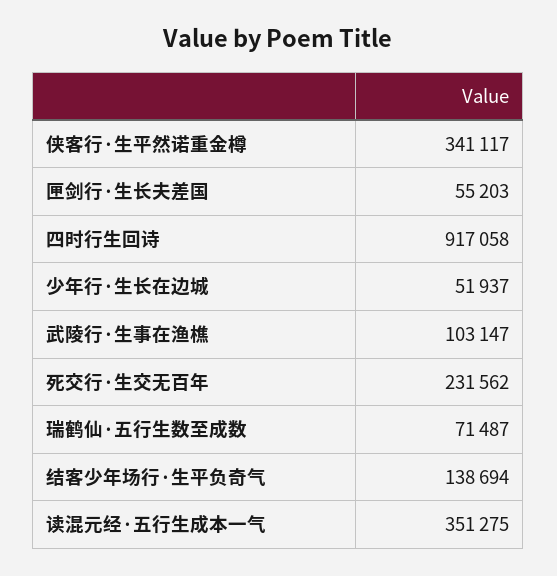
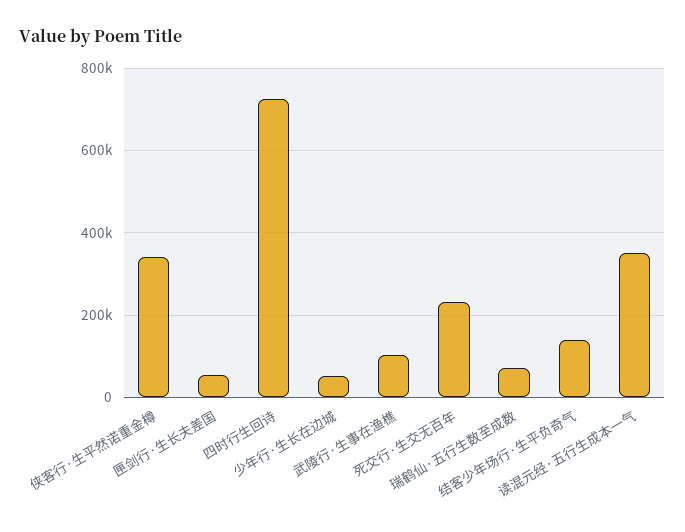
四时行生回诗: 917058 -> 720000

